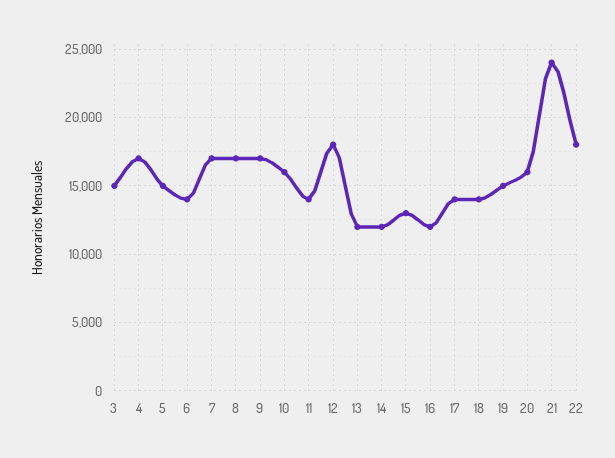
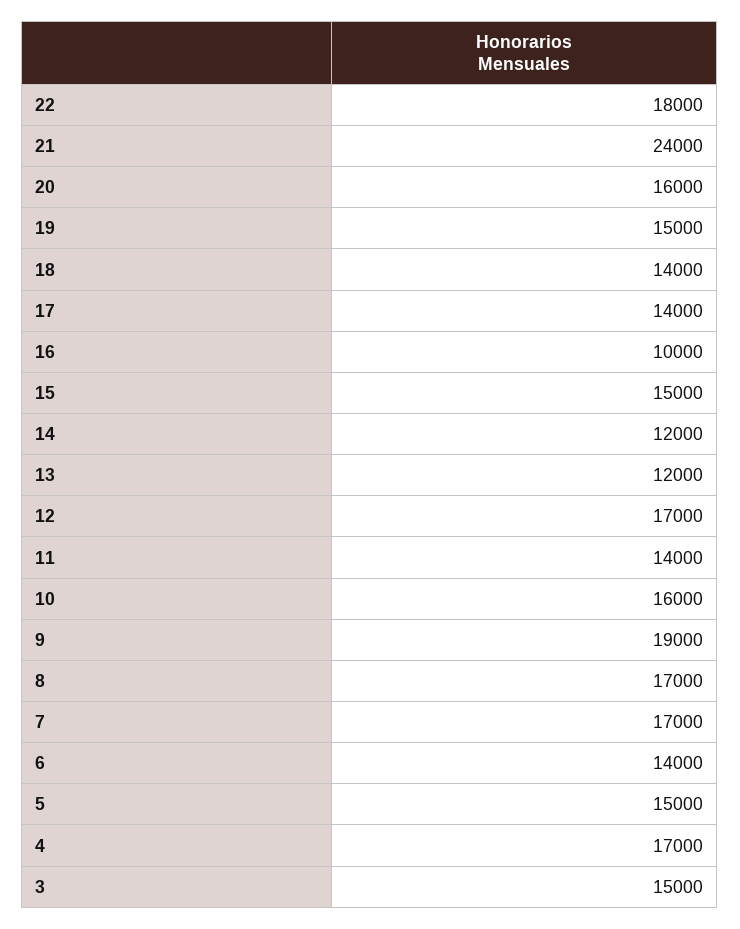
9: 17000 -> 19000
12: 18000 -> 17000
15: 13000 -> 15000
16: 12000 -> 10000

